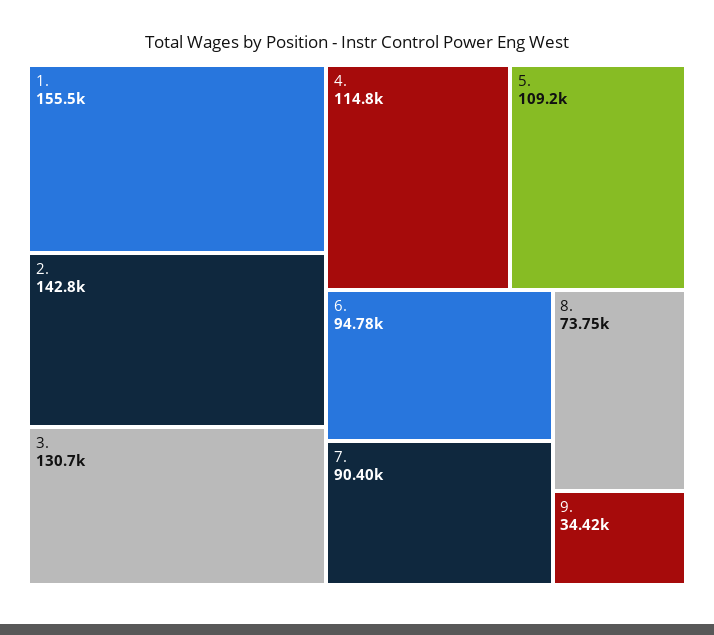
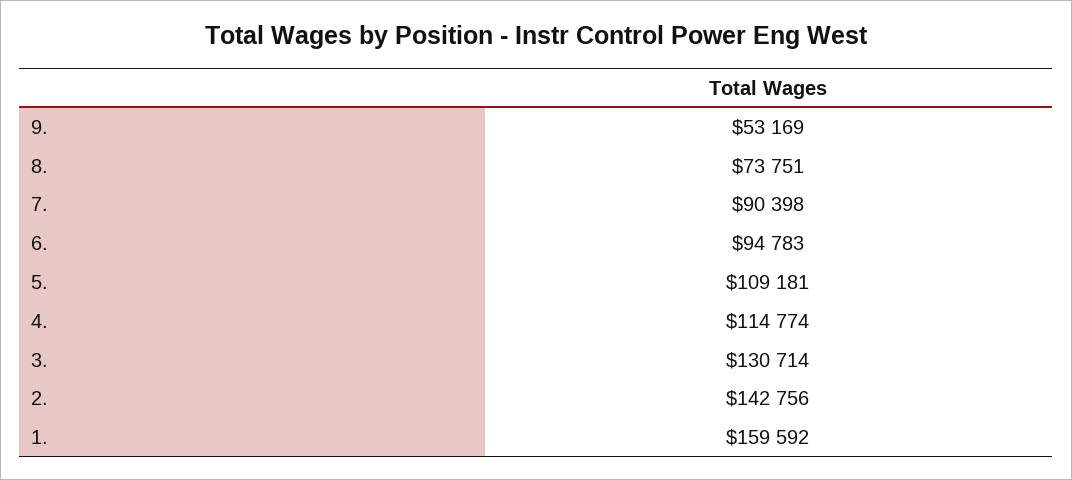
1.: 155500 -> 159592
9.: 34420 -> 53169

